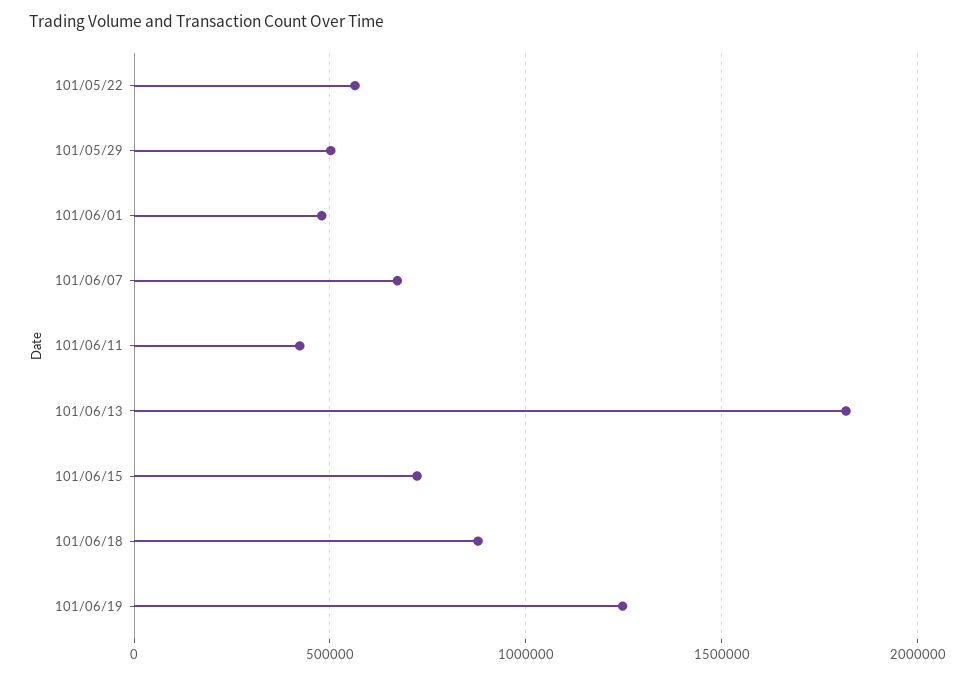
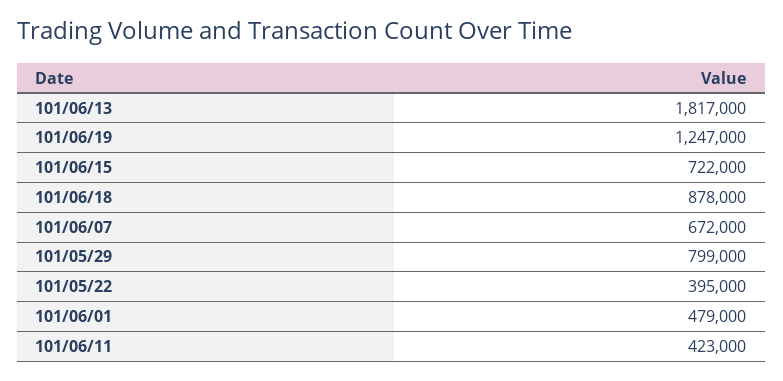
101/05/22: 550000 -> 395000
101/05/29: 500000 -> 799000

